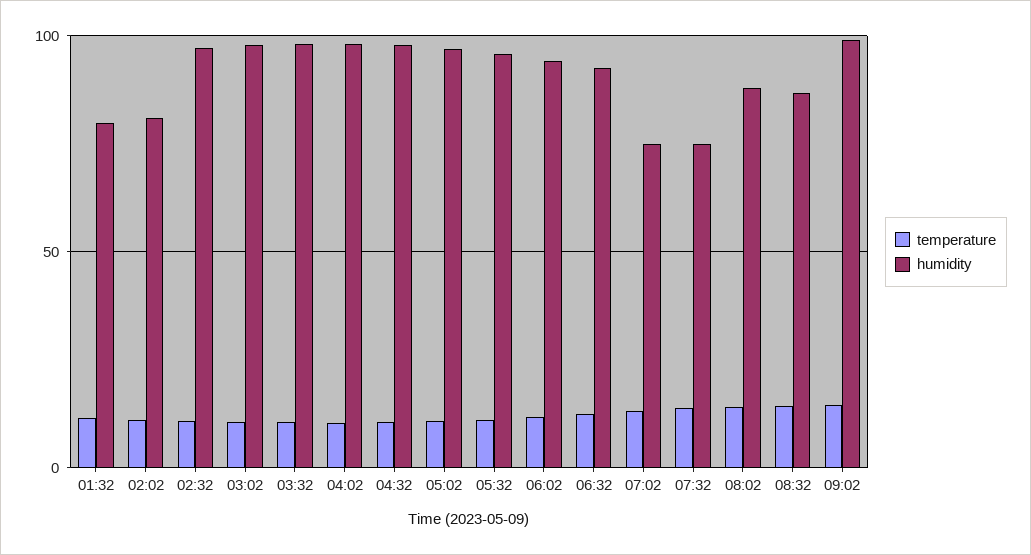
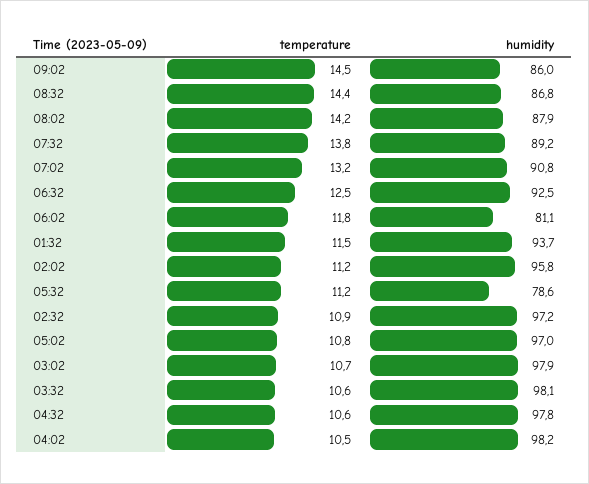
humidity, 01:32: 80 -> 93.7
humidity, 02:02: 80 -> 95.8
humidity, 05:32: 95 -> 78.6
humidity, 06:02: 95 -> 81.1
humidity, 07:02: 75 -> 90.8
humidity, 07:32: 75 -> 89.2
humidity, 09:02: 100 -> 86

